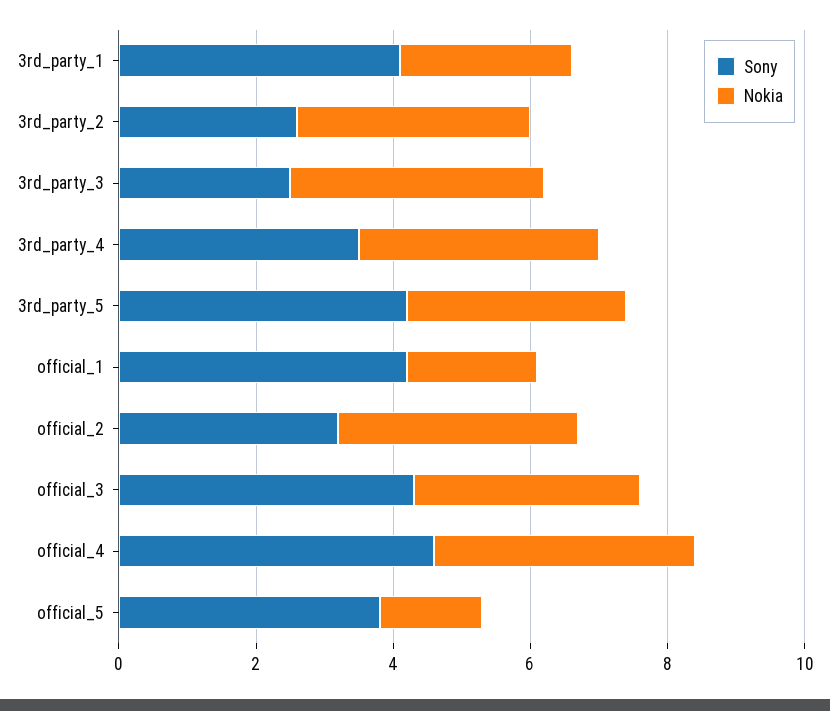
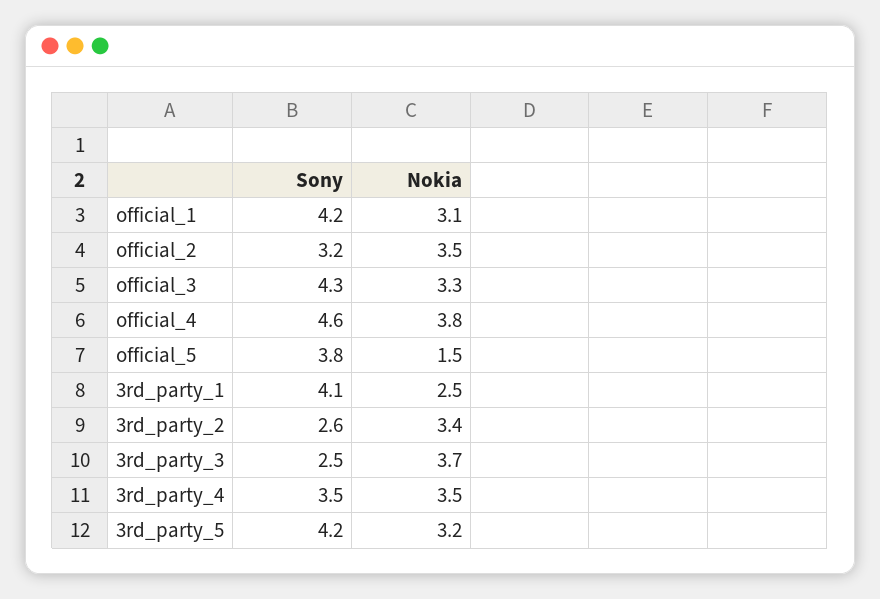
Nokia, official_1: 2 -> 3.1

